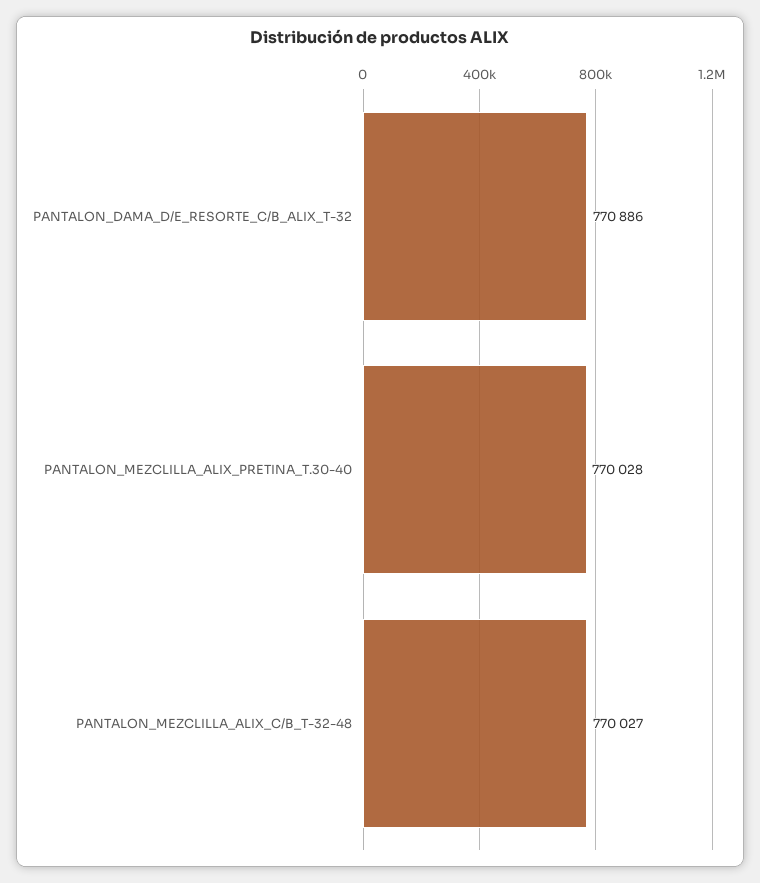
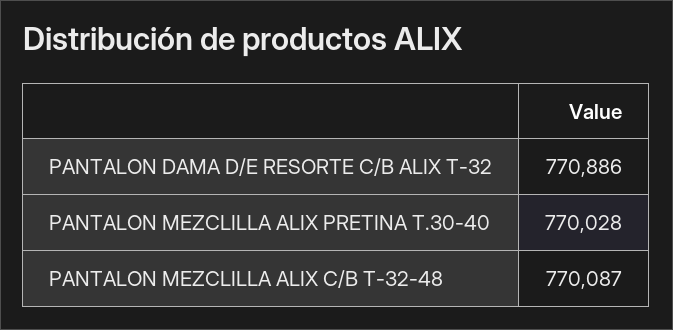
PANTALON_MEZCLILLA_ALIX_C/B_T-32-48: 770027 -> 770087

